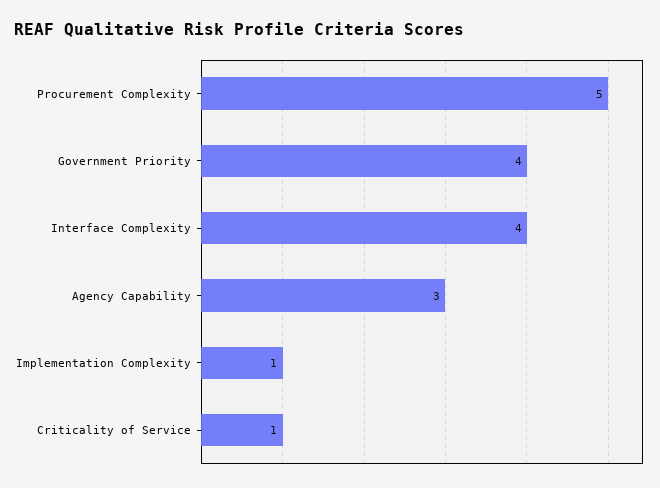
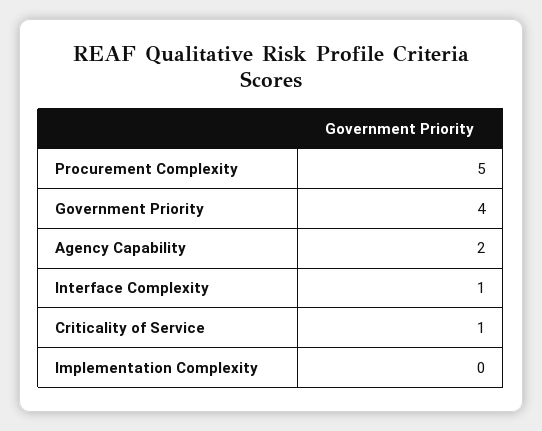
Interface Complexity: 4 -> 1
Agency Capability: 3 -> 2
Implementation Complexity: 1 -> 0

